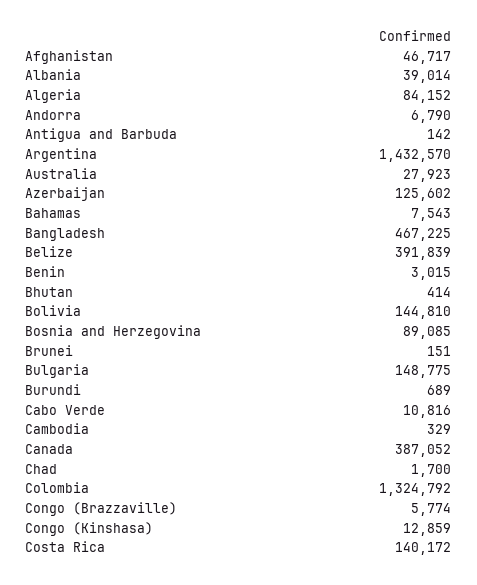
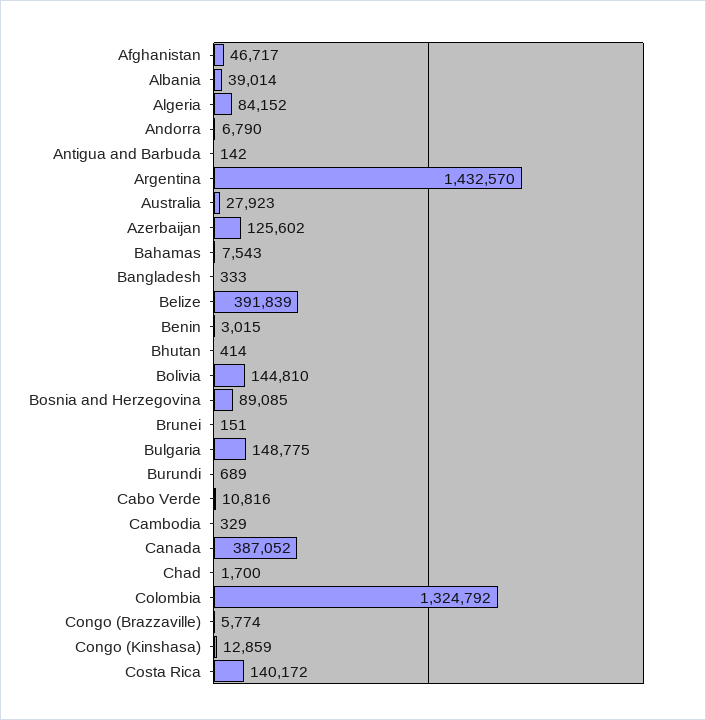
Bangladesh: 467225 -> 333

